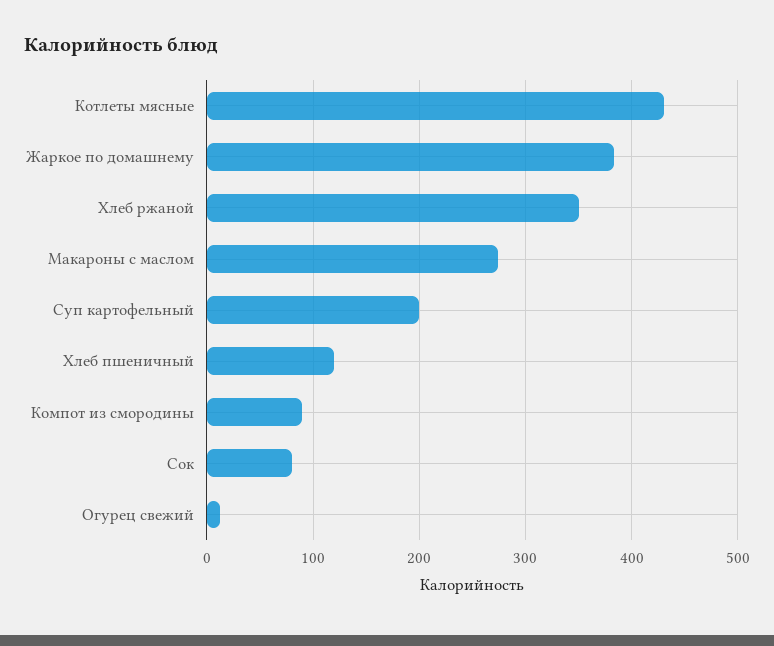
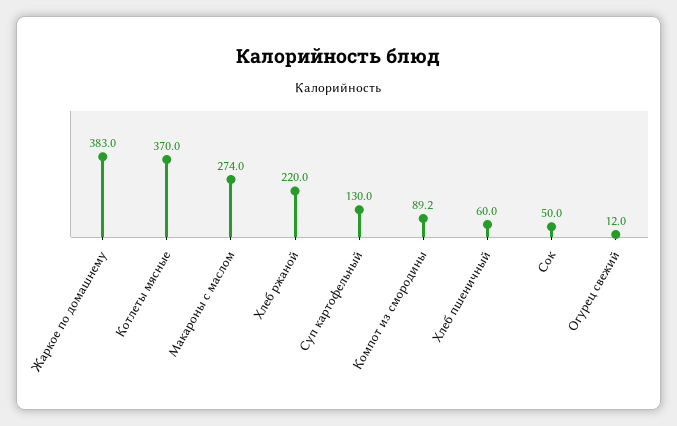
Котлеты мясные: 430 -> 370
Хлеб ржаной: 350 -> 220
Суп картофельный: 200 -> 130
Хлеб пшеничный: 120 -> 60
Сок: 80 -> 50

